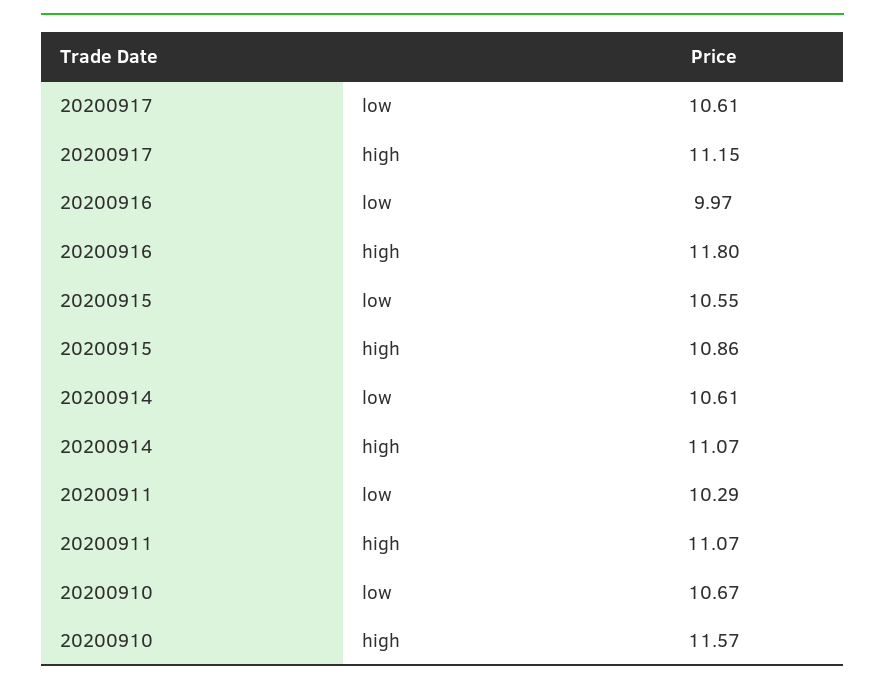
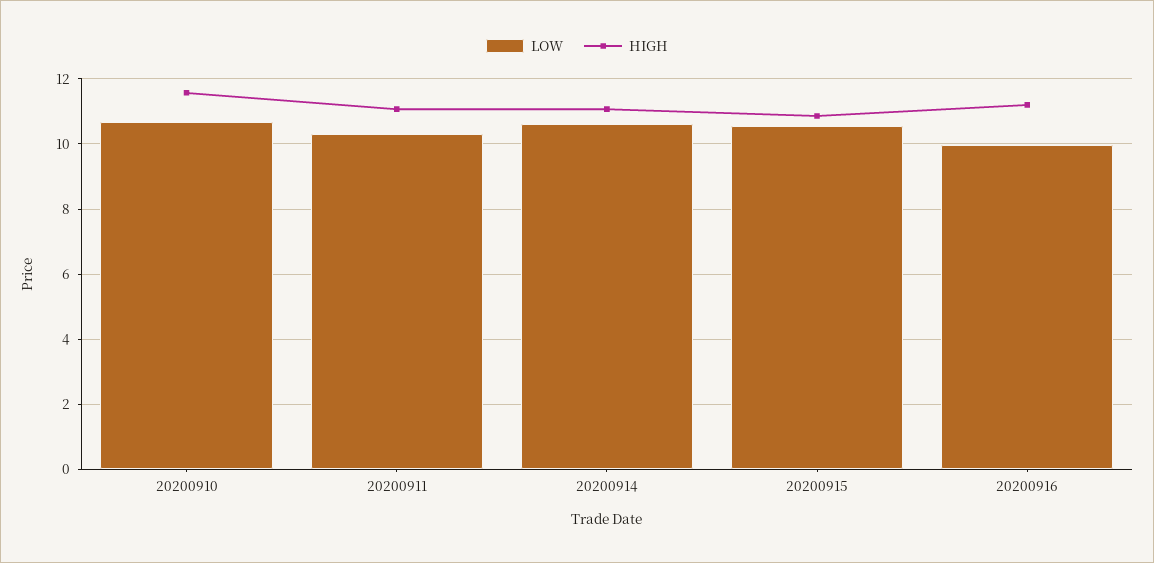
low, 20200917: 10.61 -> none
high, 20200917: 11.15 -> none
high, 20200916: 11.8 -> 11.2

